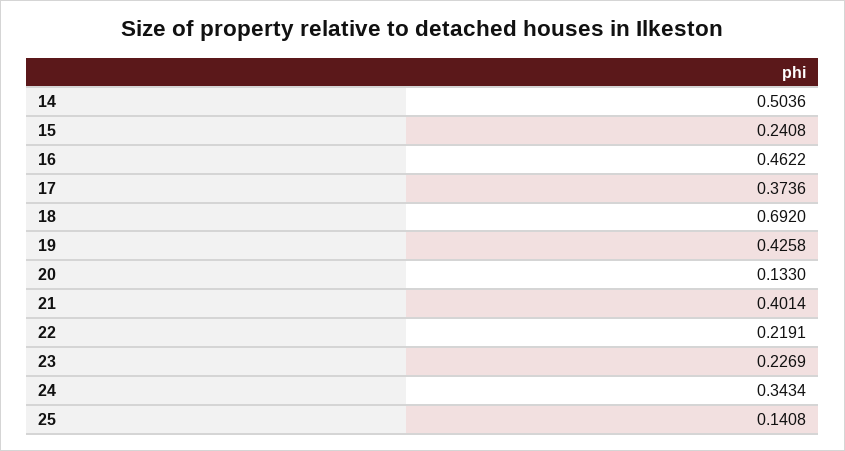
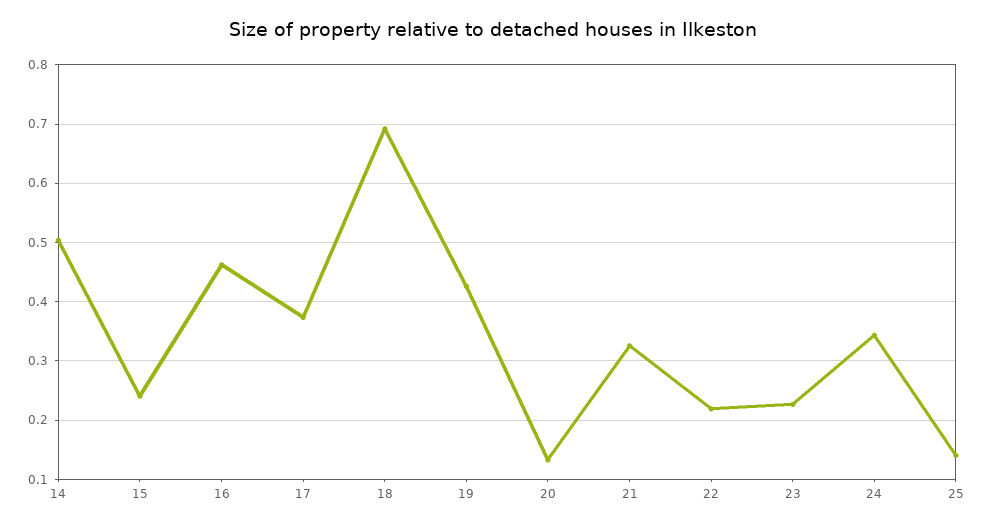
21: 0.4014 -> 0.32

